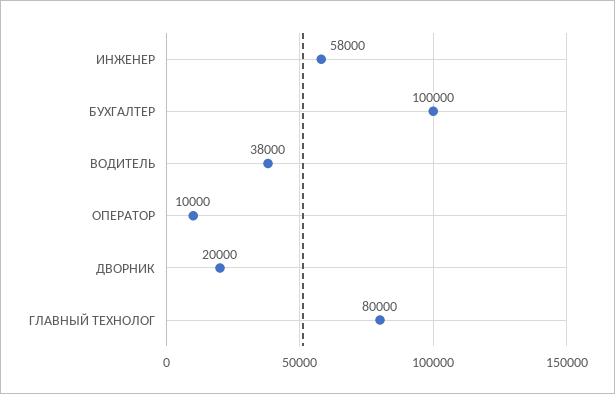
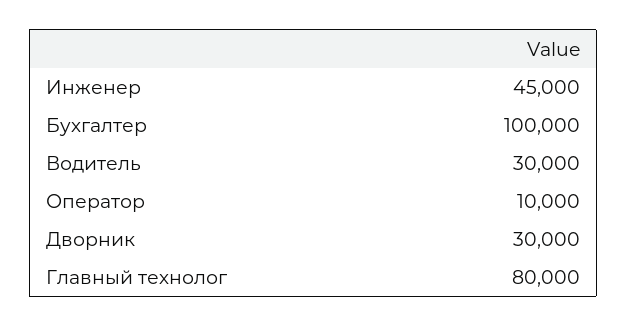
ИНЖЕНЕР: 58000 -> 45000
ВОДИТЕЛЬ: 38000 -> 30000
ДВОРНИК: 20000 -> 30000

